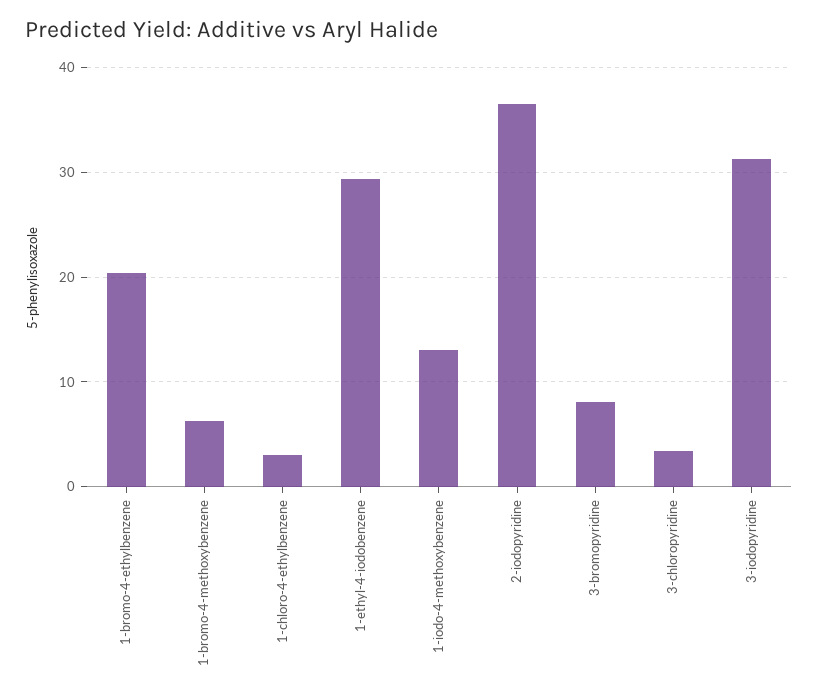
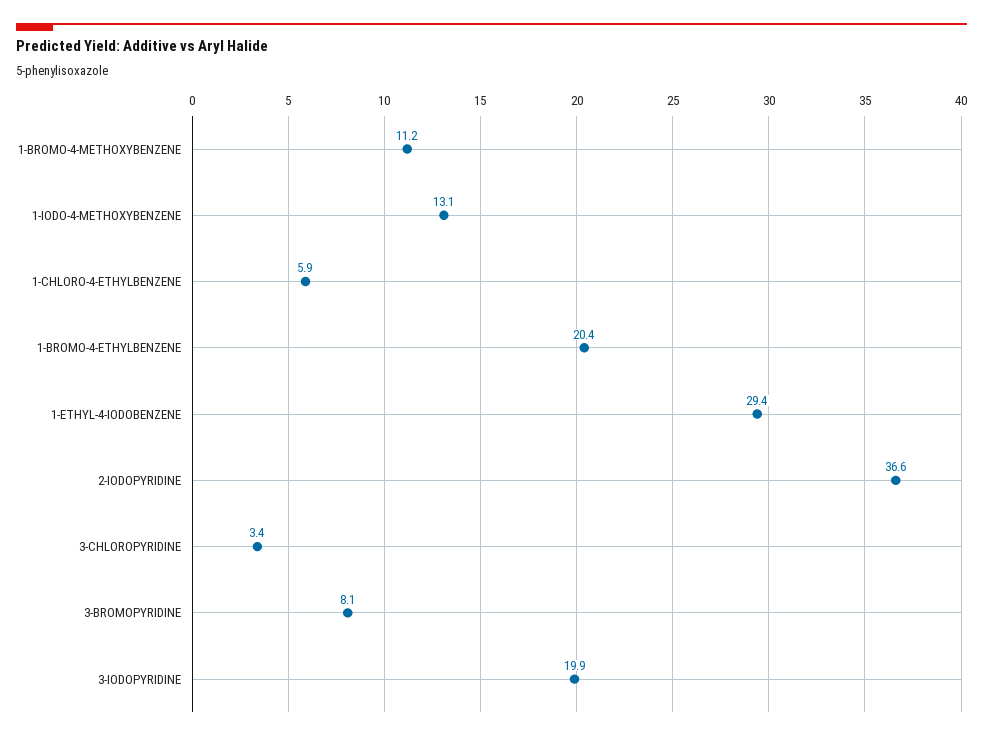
1-bromo-4-methoxybenzene: 6 -> 11.2
1-chloro-4-ethylbenzene: 3 -> 5.9
3-iodopyridine: 31 -> 19.9

